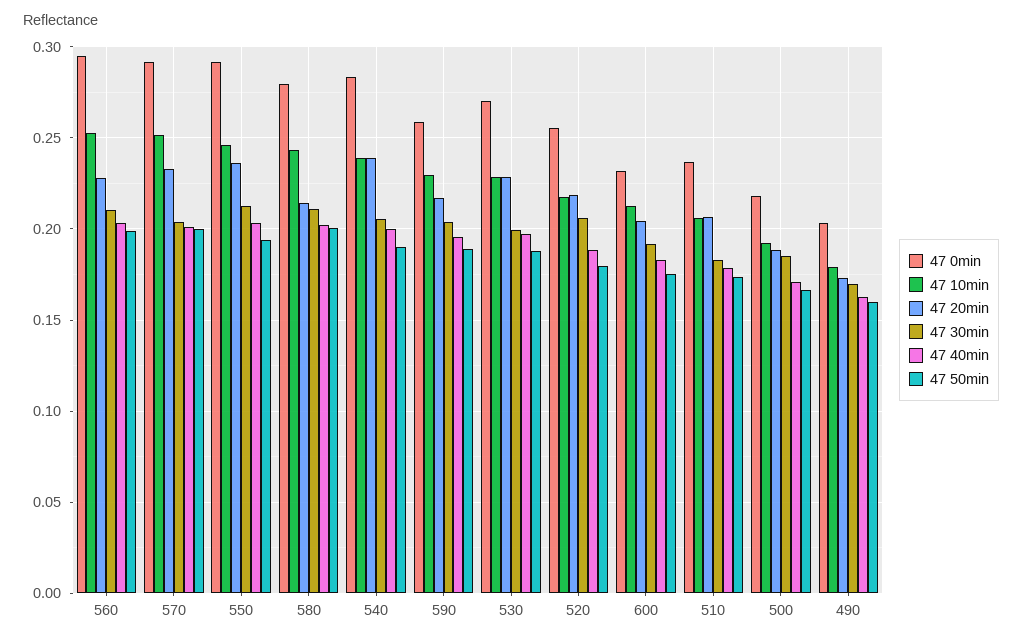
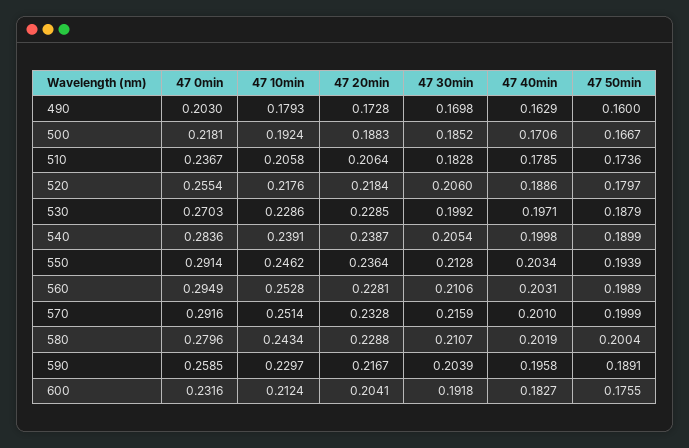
47 30min, 570: 0.205 -> 0.2159
47 20min, 580: 0.215 -> 0.2288

